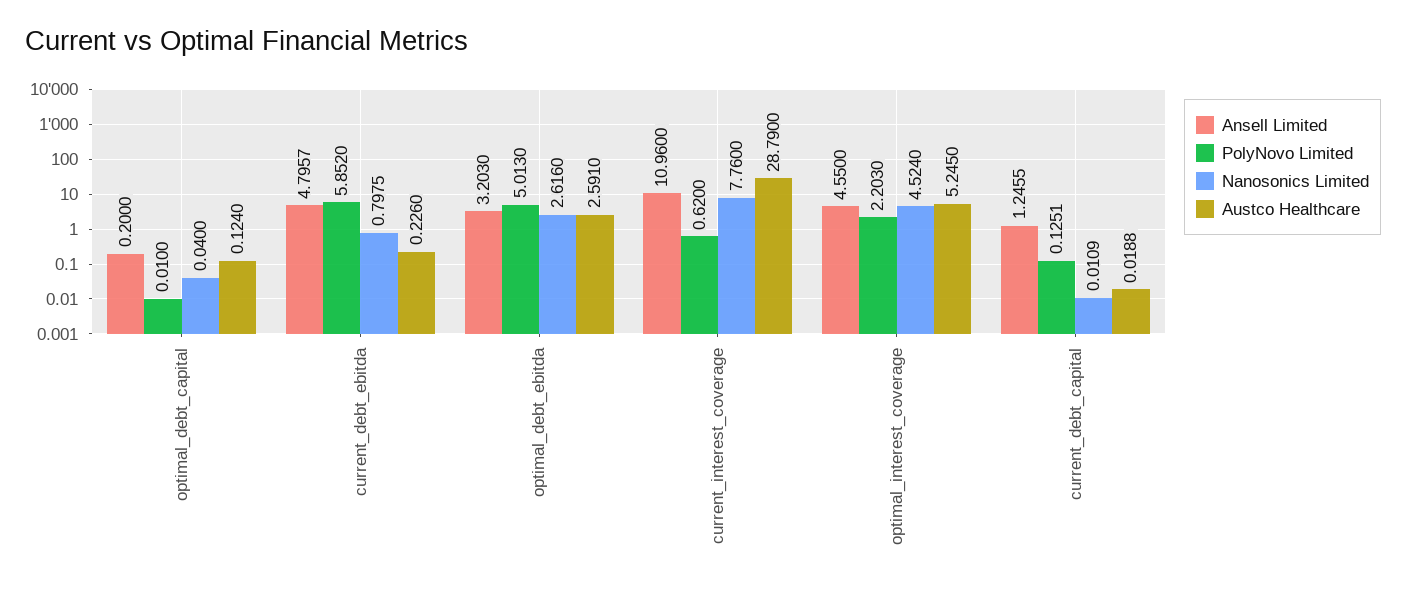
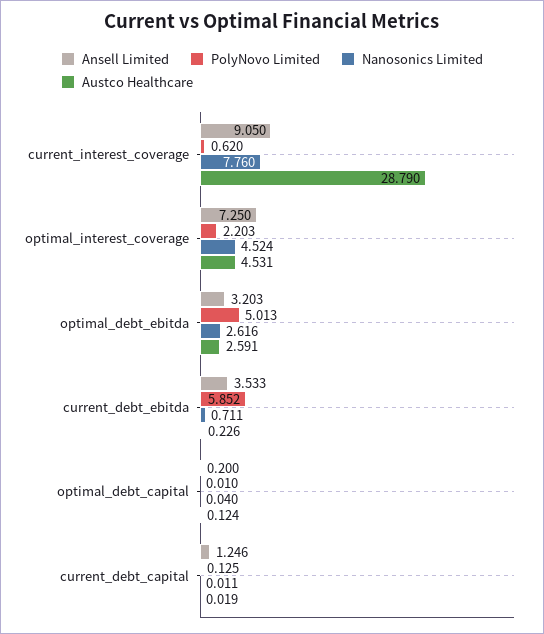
Ansell Limited, current_debt_ebitda: 4.7957 -> 3.533
Nanosonics Limited, current_debt_ebitda: 0.7975 -> 0.711
Ansell Limited, current_interest_coverage: 10.96 -> 9.05
Ansell Limited, optimal_interest_coverage: 4.55 -> 7.25
Austco Healthcare, optimal_interest_coverage: 5.245 -> 4.531

